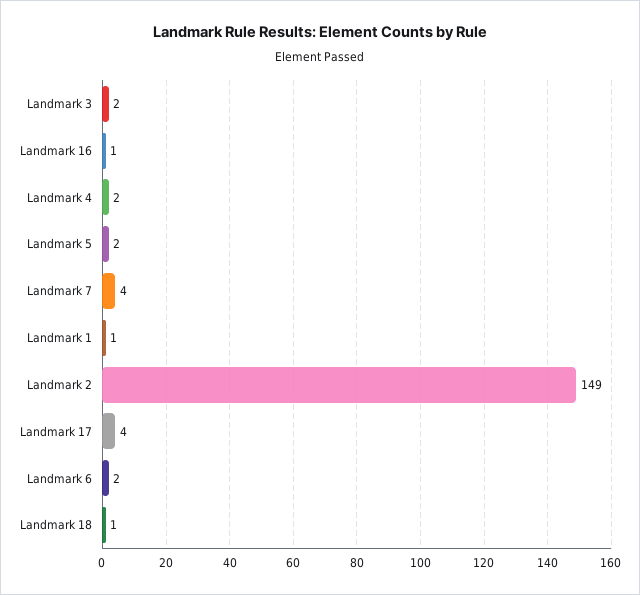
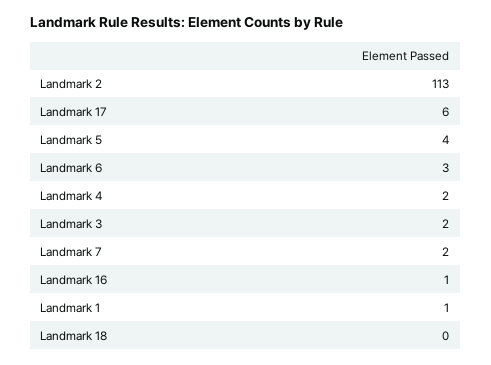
Landmark 5: 2 -> 4
Landmark 7: 4 -> 2
Landmark 2: 149 -> 113
Landmark 17: 4 -> 6
Landmark 6: 2 -> 3
Landmark 18: 1 -> 0

